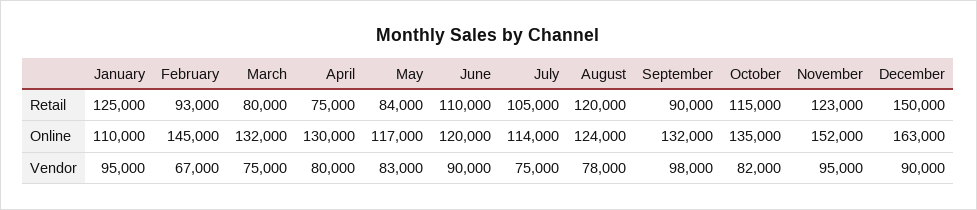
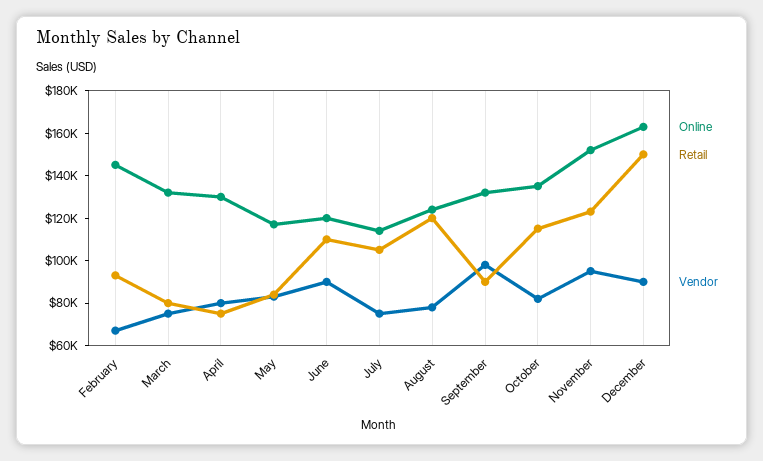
Retail, January: 125000 -> none
Online, January: 110000 -> none
Vendor, January: 95000 -> none

